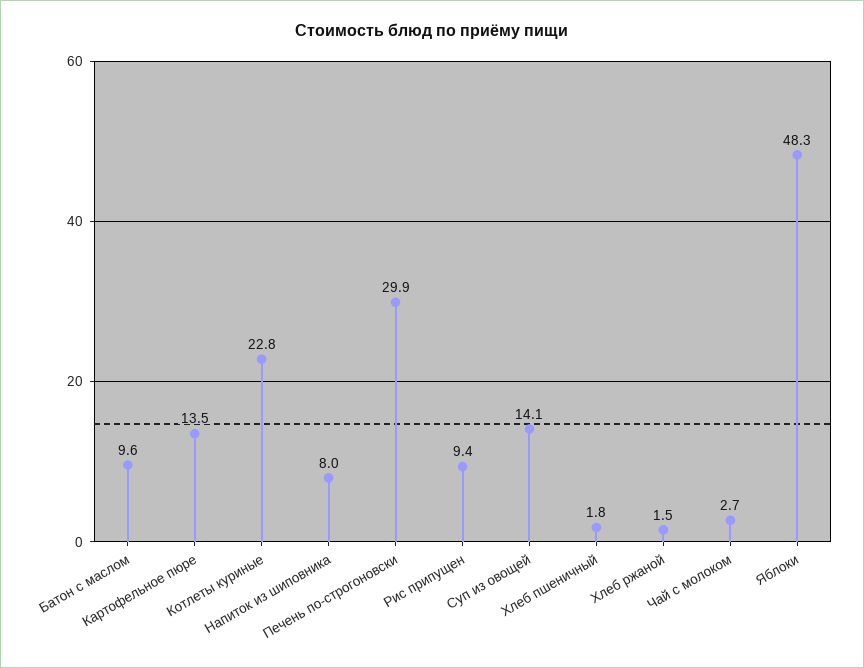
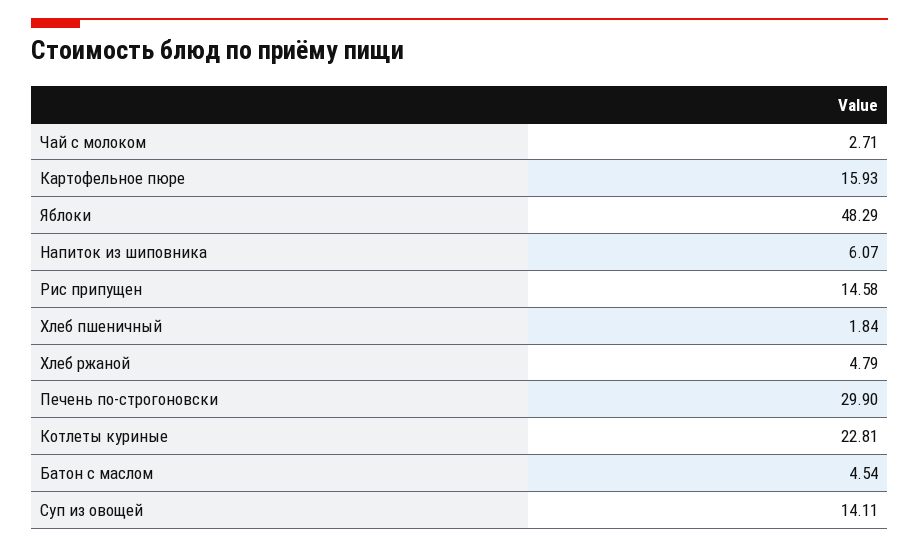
Батон с маслом: 9.6 -> 4.54
Картофельное пюре: 13.5 -> 15.93
Напиток из шиповника: 8 -> 6.07
Рис припущен: 9.4 -> 14.58
Хлеб ржаной: 1.5 -> 4.79

